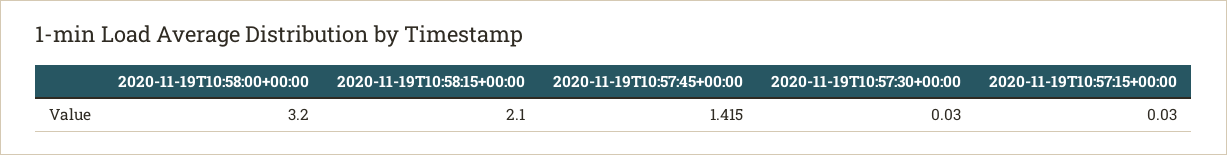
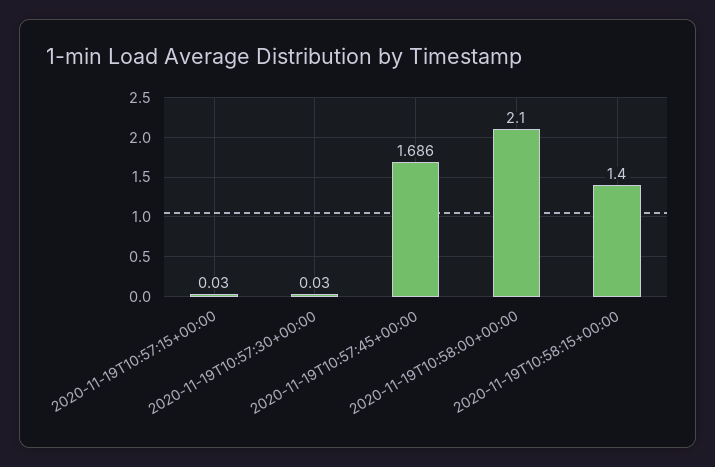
2020-11-19T10:58:00+00:00: 3.2 -> 2.1
2020-11-19T10:58:15+00:00: 2.1 -> 1.4
2020-11-19T10:57:45+00:00: 1.415 -> 1.686

